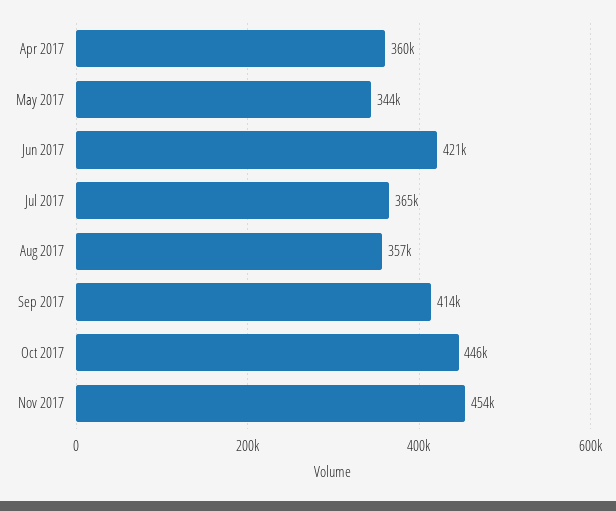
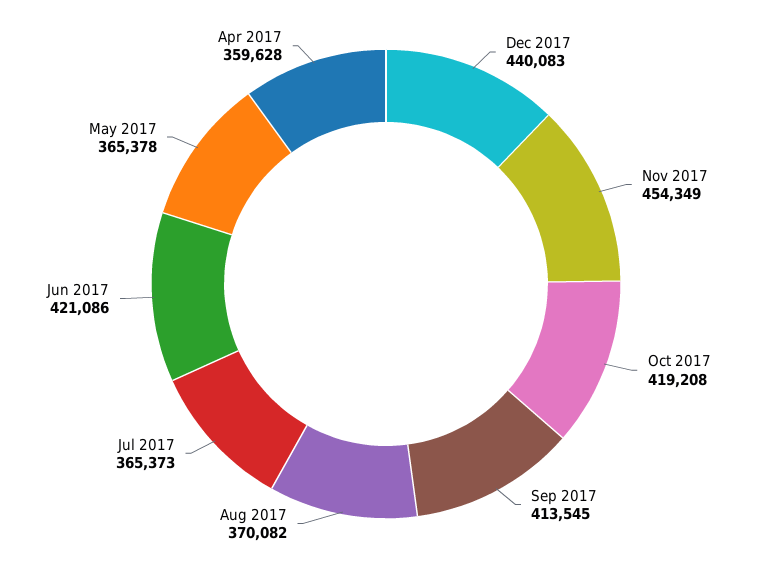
May 2017: 344000 -> 365378
Aug 2017: 357000 -> 370082
Oct 2017: 446000 -> 419208
Dec 2017: none -> 440083

